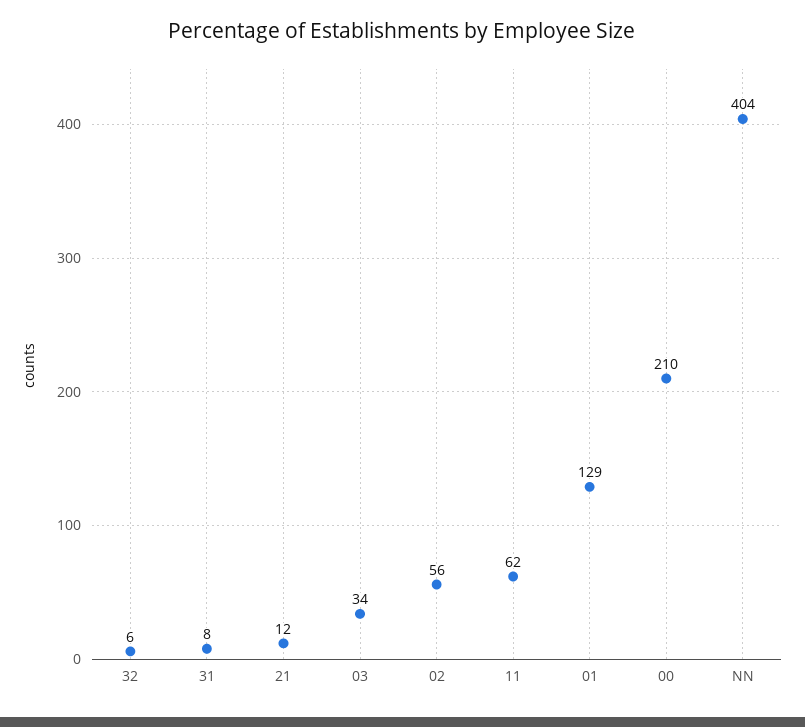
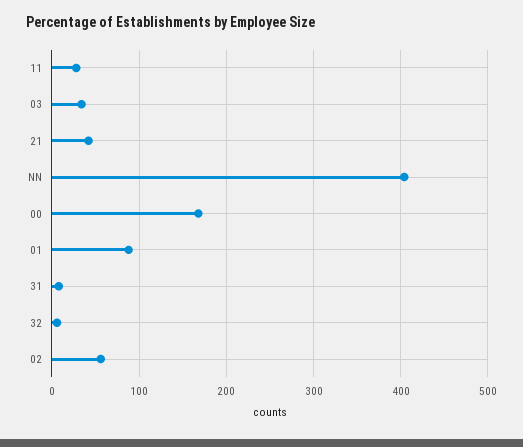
21: 12 -> 40
11: 62 -> 30
01: 129 -> 90
00: 210 -> 170

